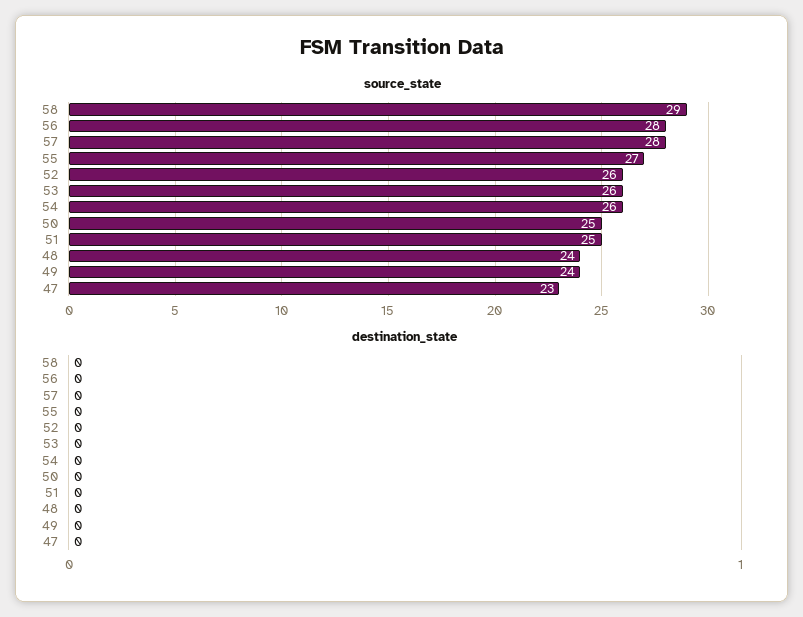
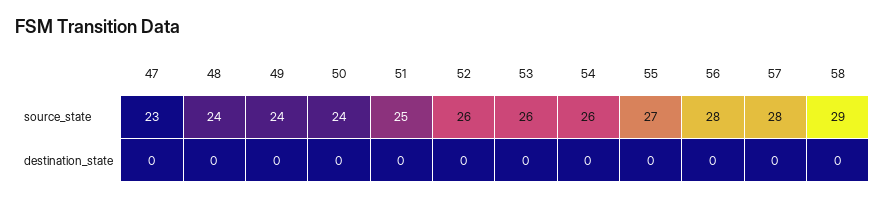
source_state, 50: 25 -> 24

